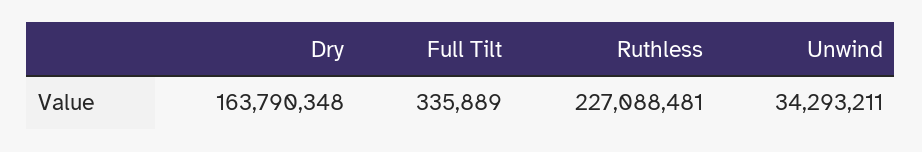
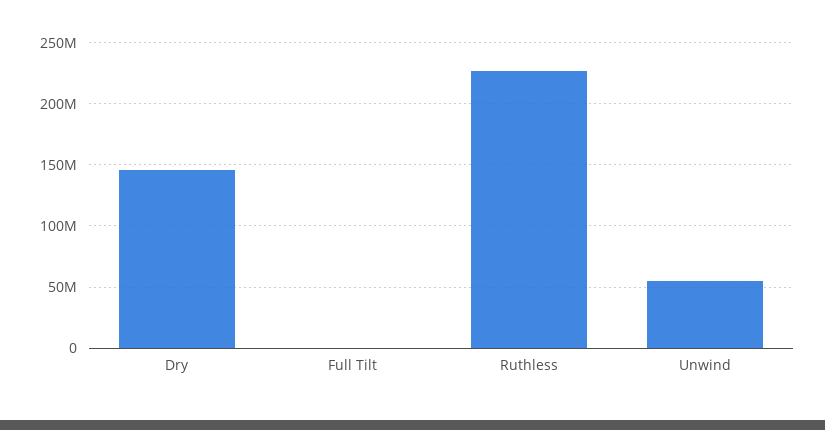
Dry: 163790348 -> 145000000
Unwind: 34293211 -> 55000000

